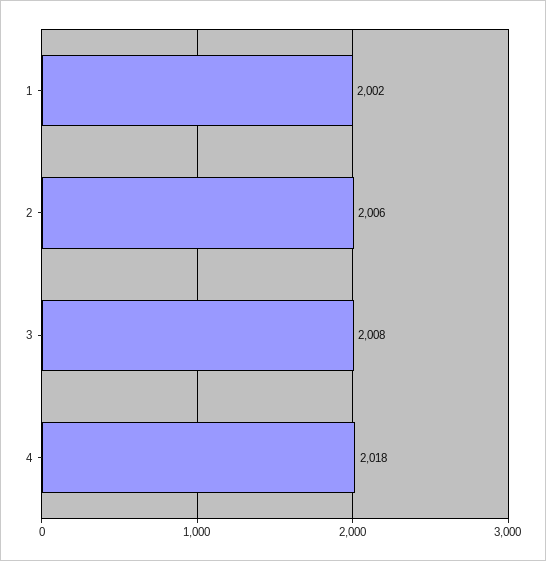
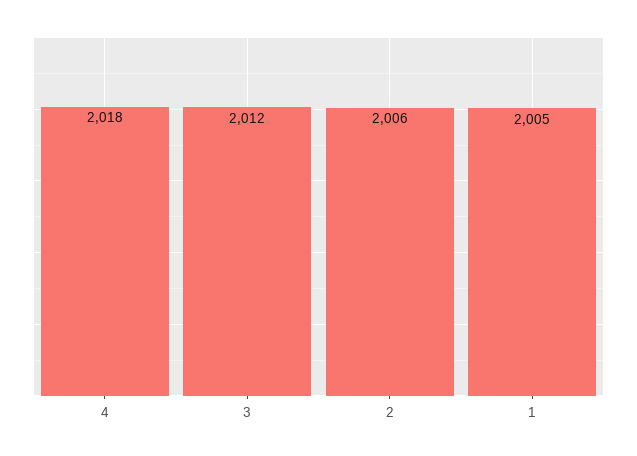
1: 2002 -> 2005
3: 2008 -> 2012

